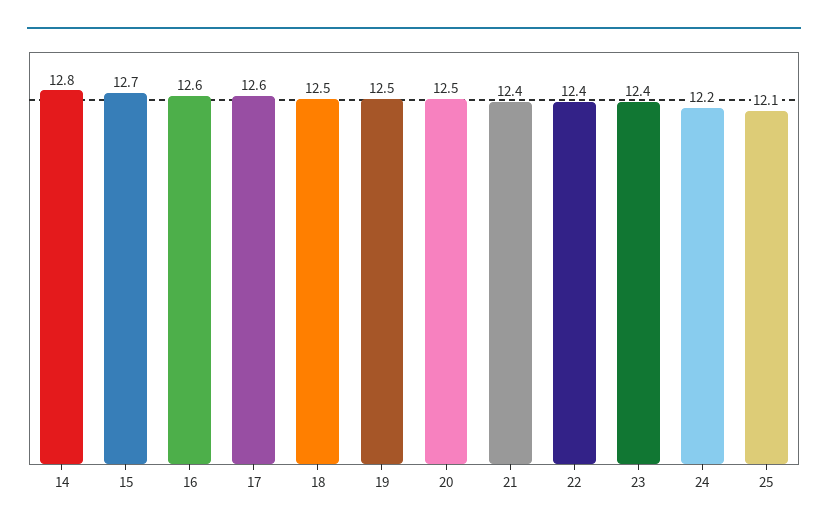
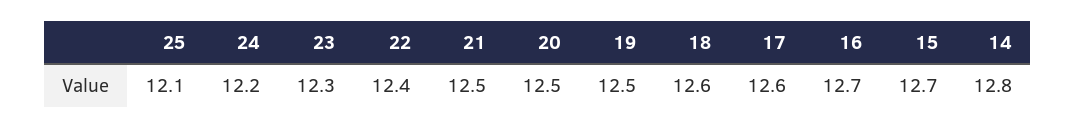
16: 12.6 -> 12.7
18: 12.5 -> 12.6
21: 12.4 -> 12.5
23: 12.4 -> 12.3

